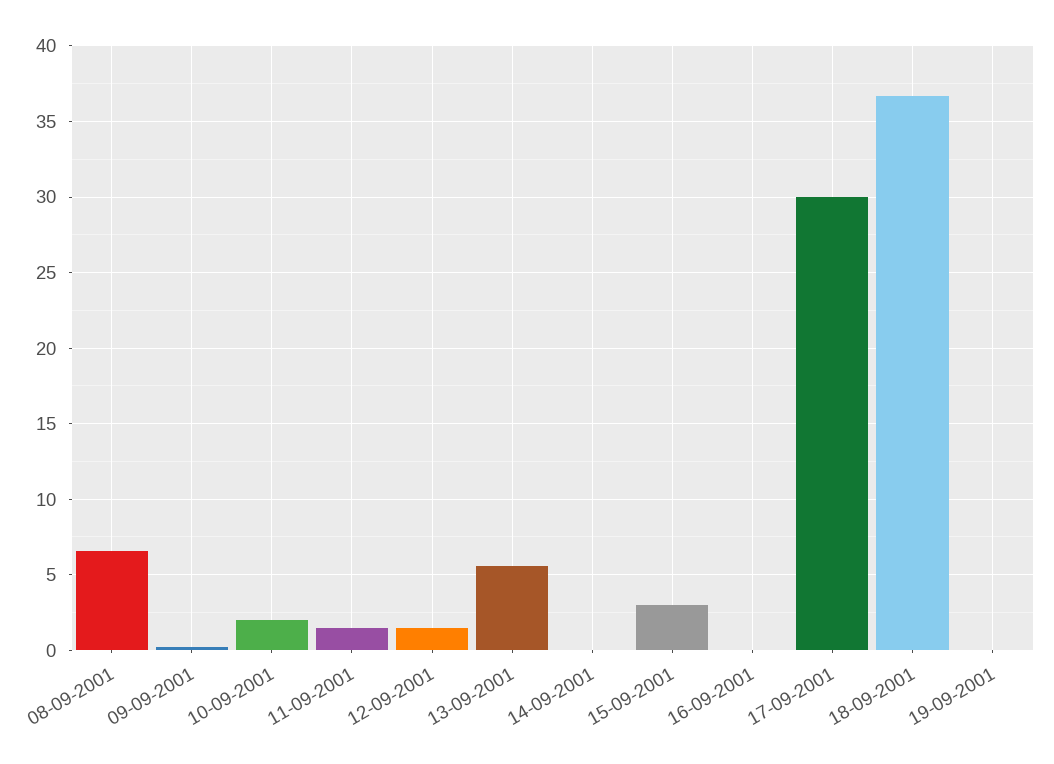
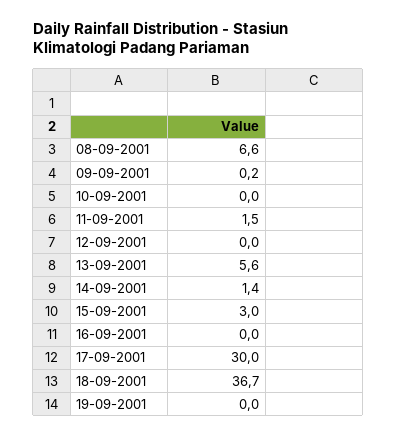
10-09-2001: 2 -> 0
12-09-2001: 1.5 -> 0
14-09-2001: 0 -> 1.4

